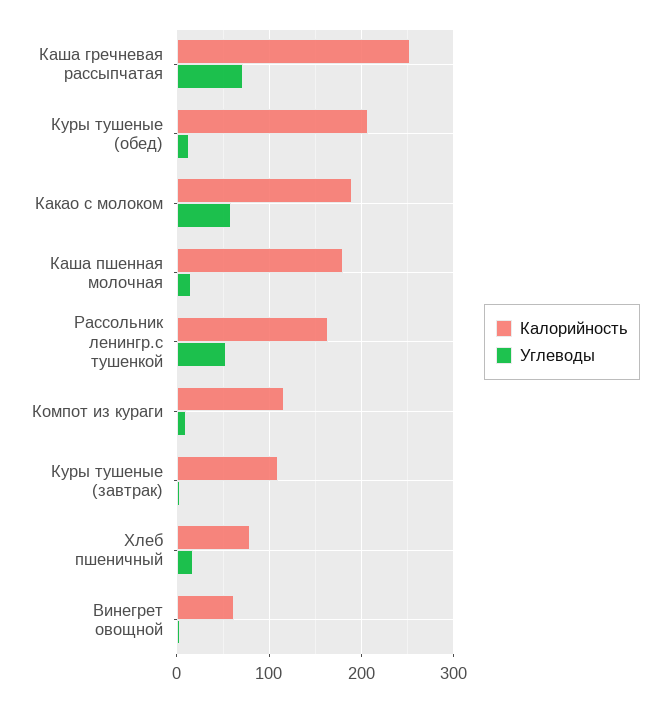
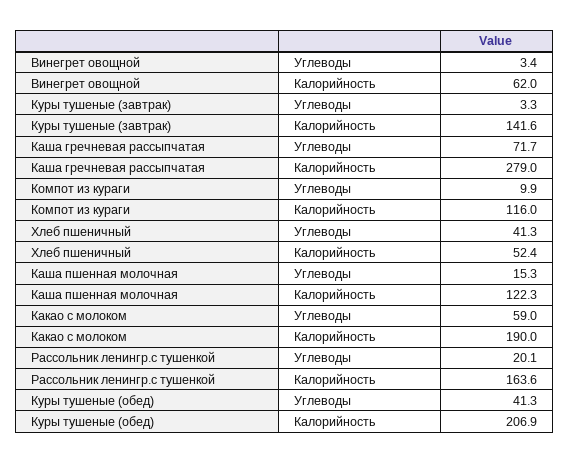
Калорийность, Каша гречневая рассыпчатая: 250 -> 279
Углеводы, Куры тушеные (обед): 10 -> 41.3
Калорийность, Каша пшенная молочная: 180 -> 122.3
Углеводы, Рассольник ленингр.с тушенкой: 50 -> 20.1
Калорийность, Куры тушеные (завтрак): 110 -> 141.6
Калорийность, Хлеб пшеничный: 80 -> 52.4
Углеводы, Хлеб пшеничный: 20 -> 41.3

